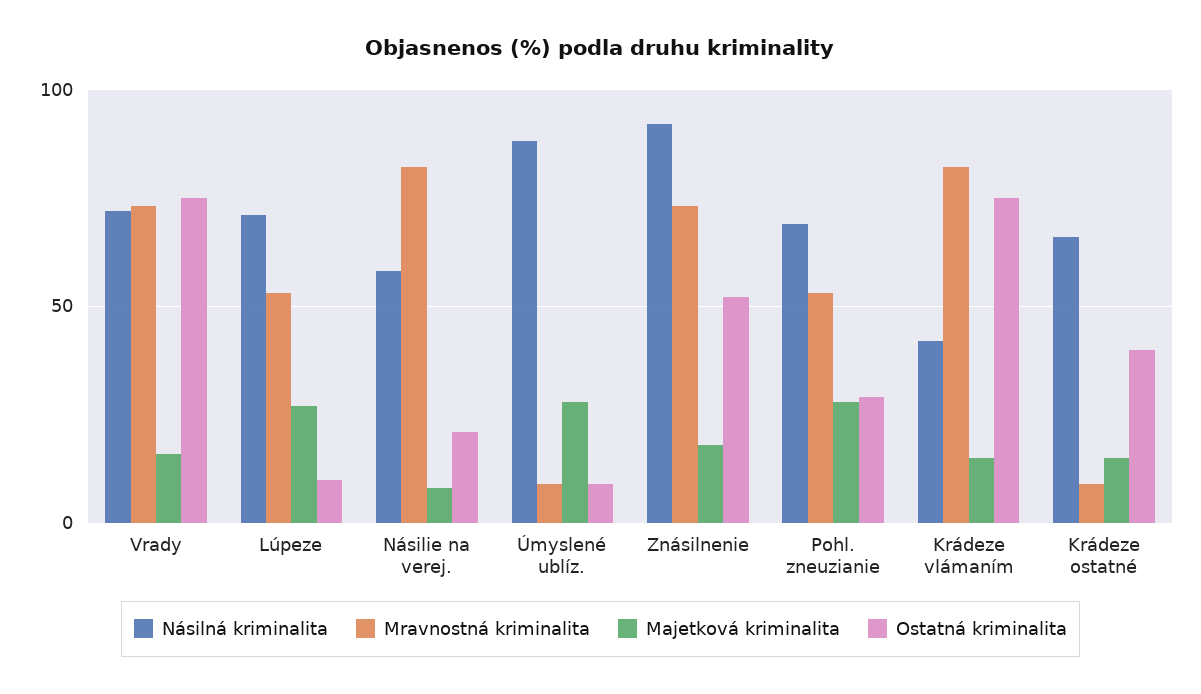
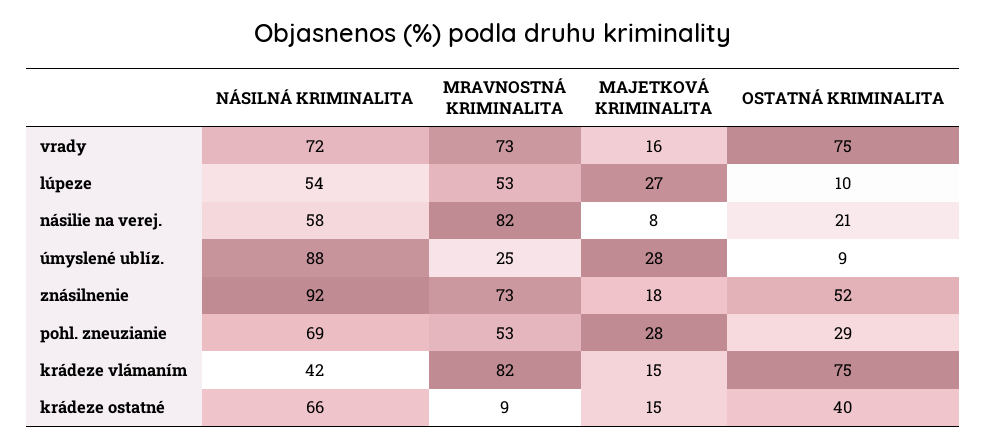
Násilná kriminalita, Lúpeze: 70 -> 54
Mravnostná kriminalita, Úmyslené ublíz.: 10 -> 25

